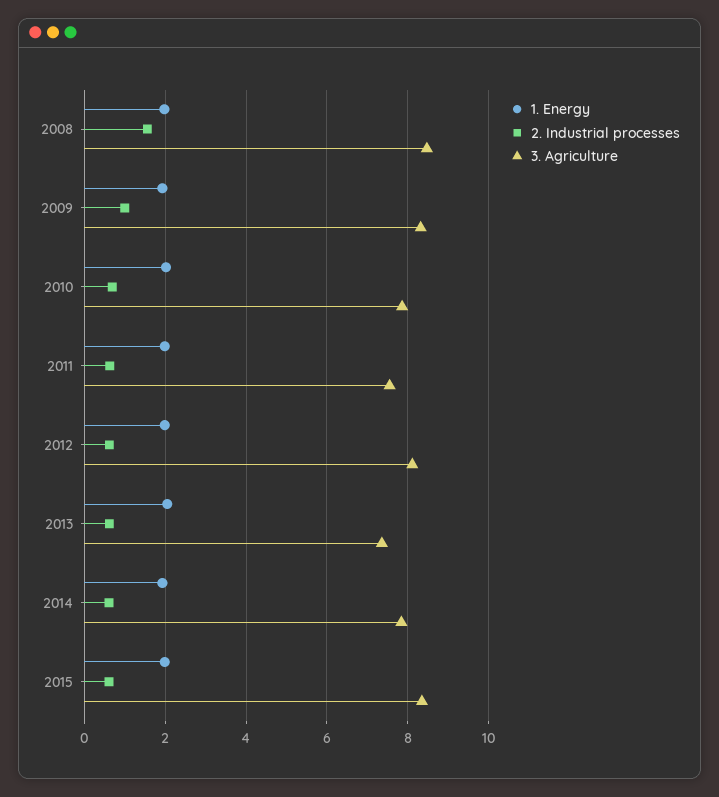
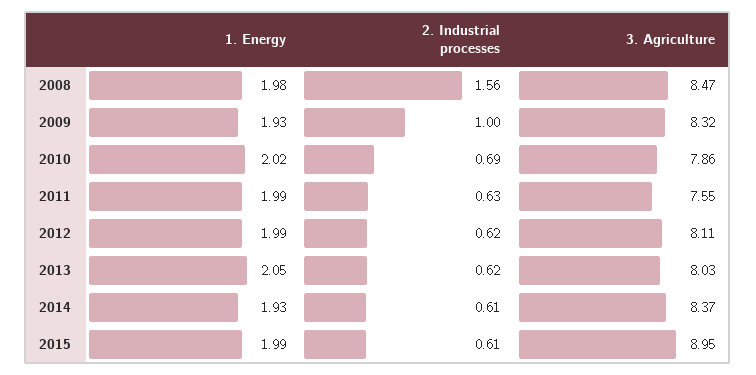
3. Agriculture, 2013: 7.4 -> 8.03
3. Agriculture, 2014: 7.8 -> 8.37
3. Agriculture, 2015: 8.4 -> 8.95

